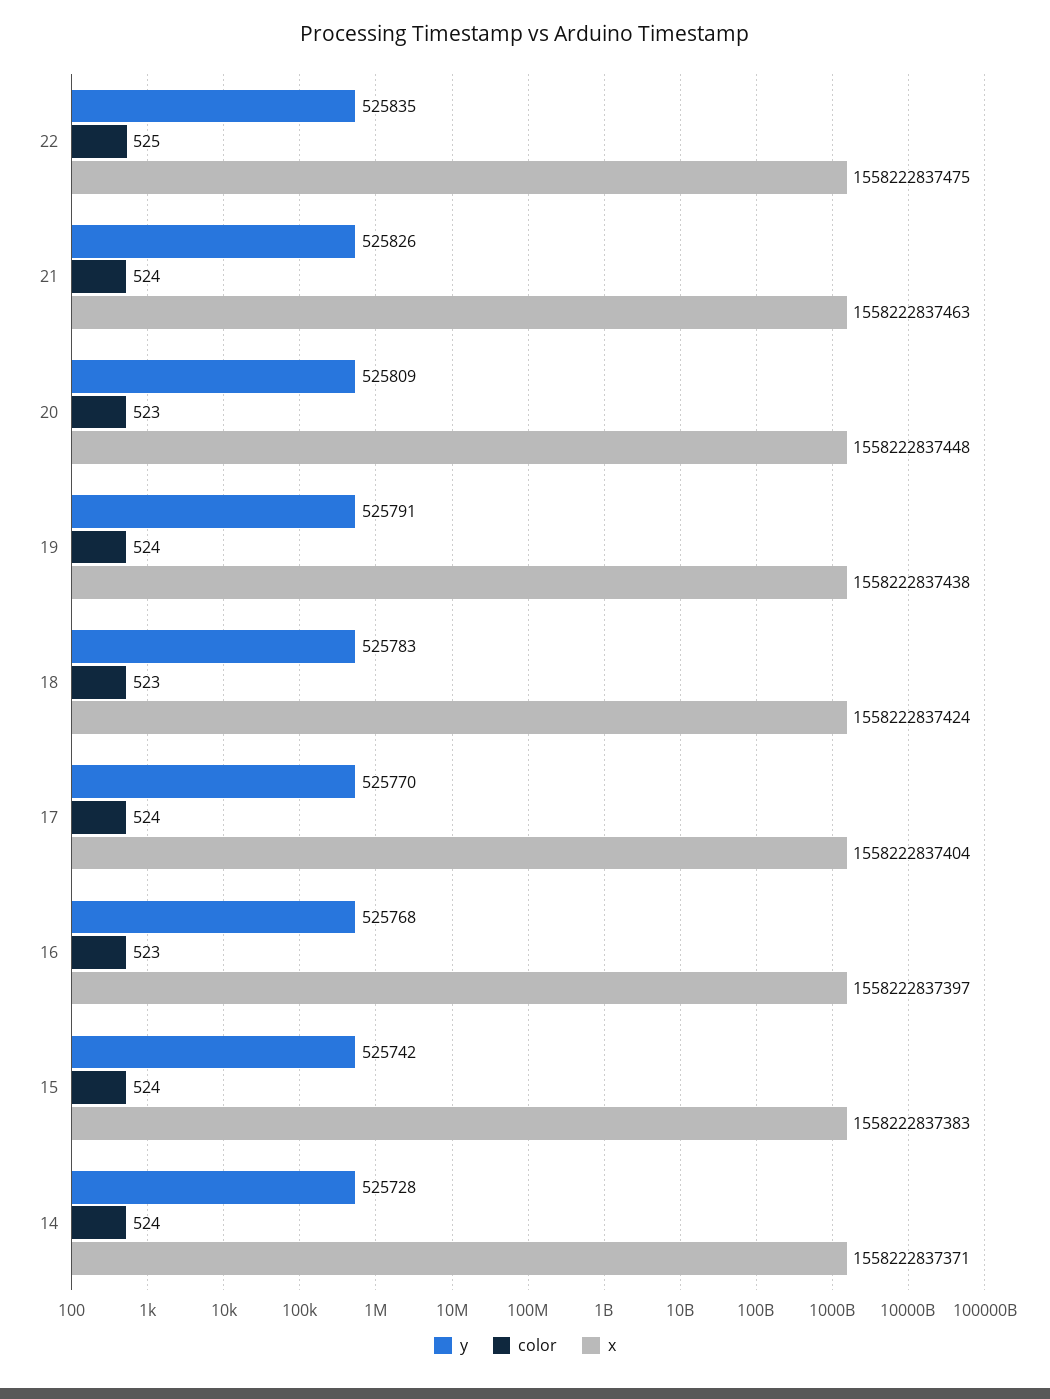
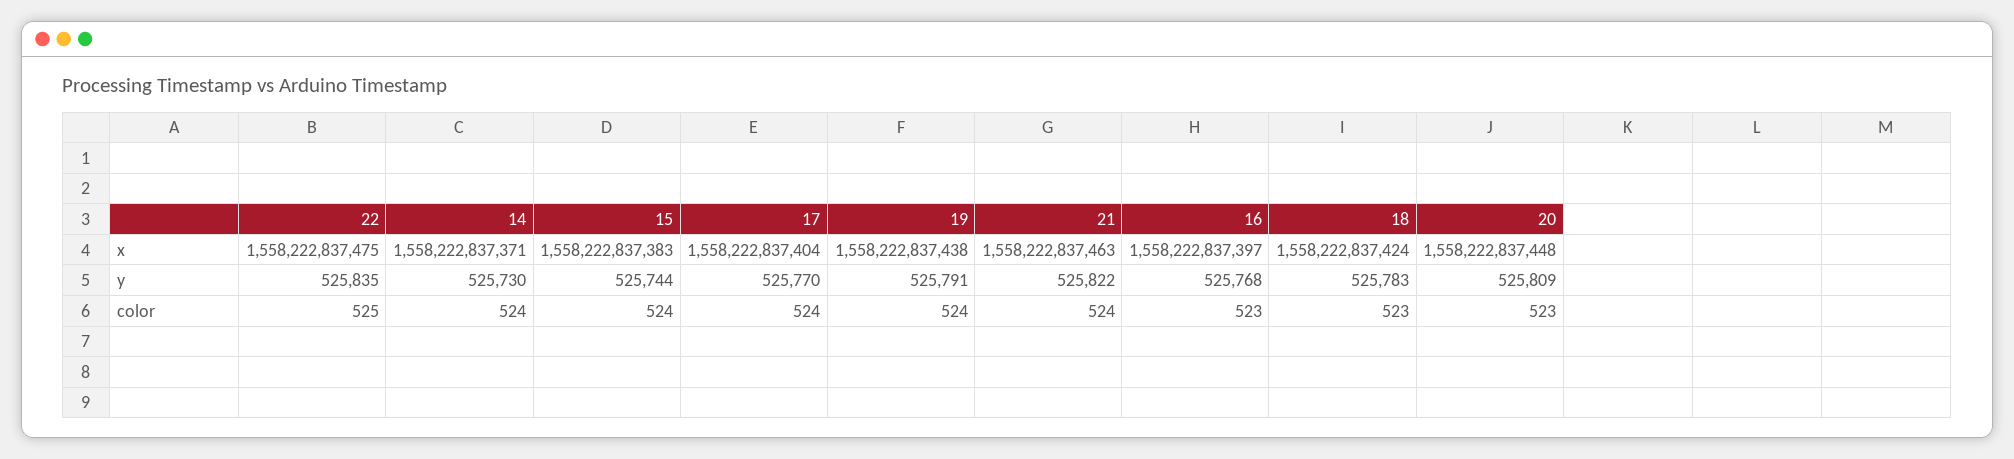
y, 21: 525826 -> 525822
y, 15: 525742 -> 525744
y, 14: 525728 -> 525730

